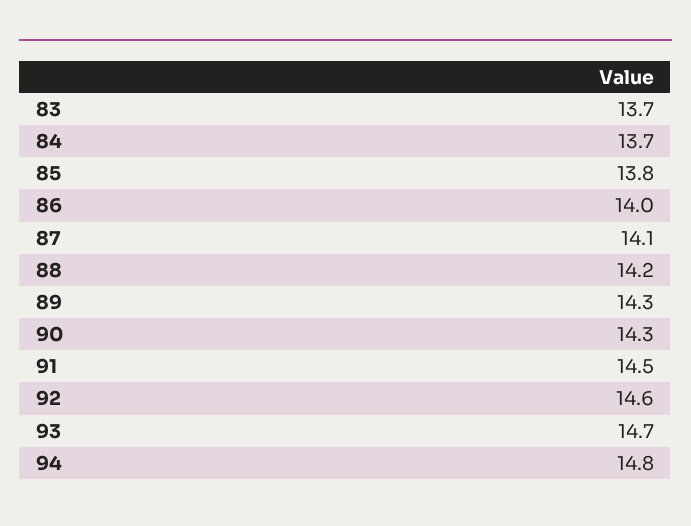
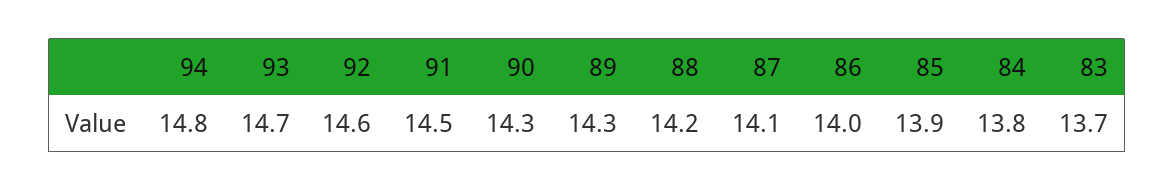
84: 13.7 -> 13.8
85: 13.8 -> 13.9

